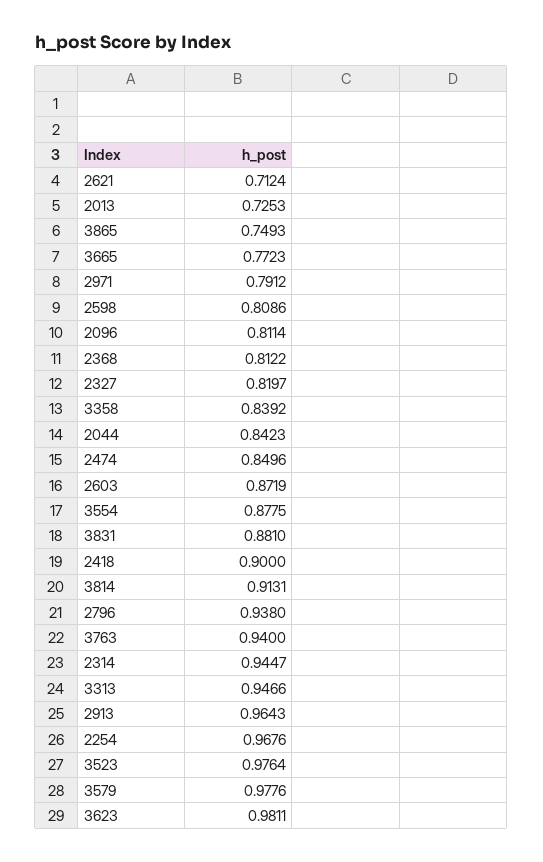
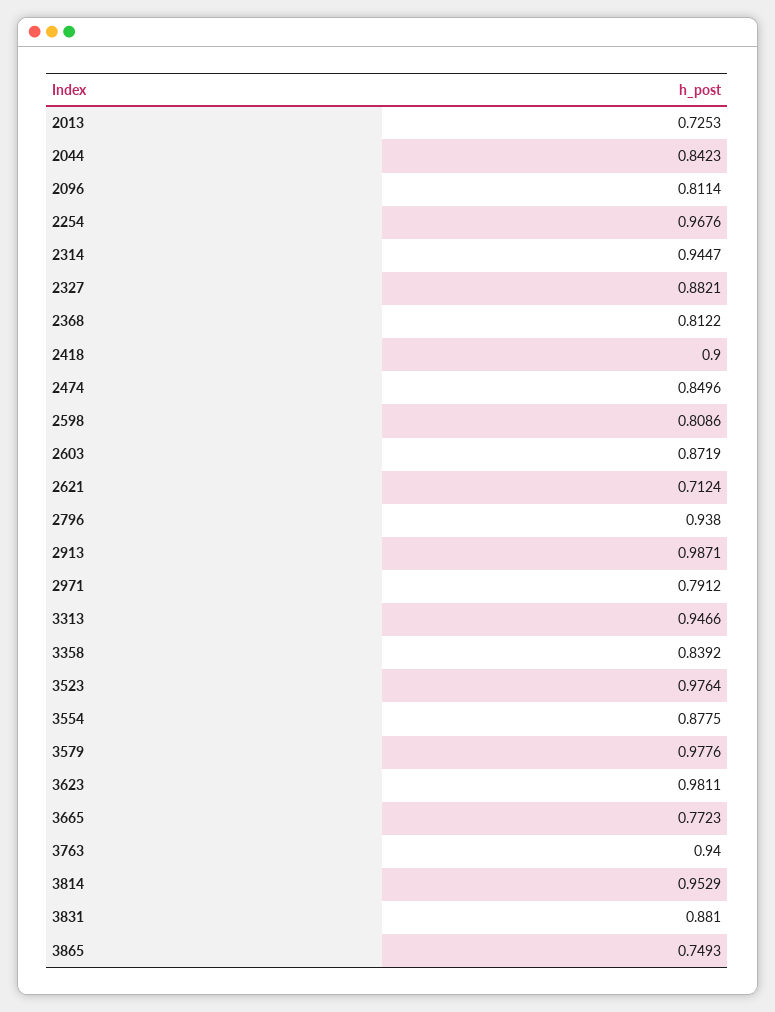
2327: 0.8197 -> 0.8821
3814: 0.9131 -> 0.9529
2913: 0.9643 -> 0.9871

